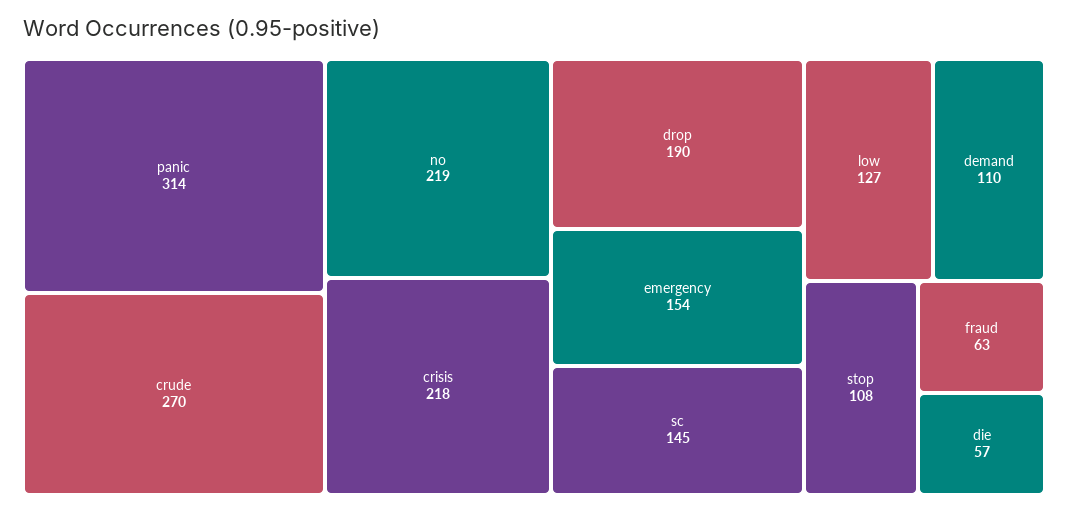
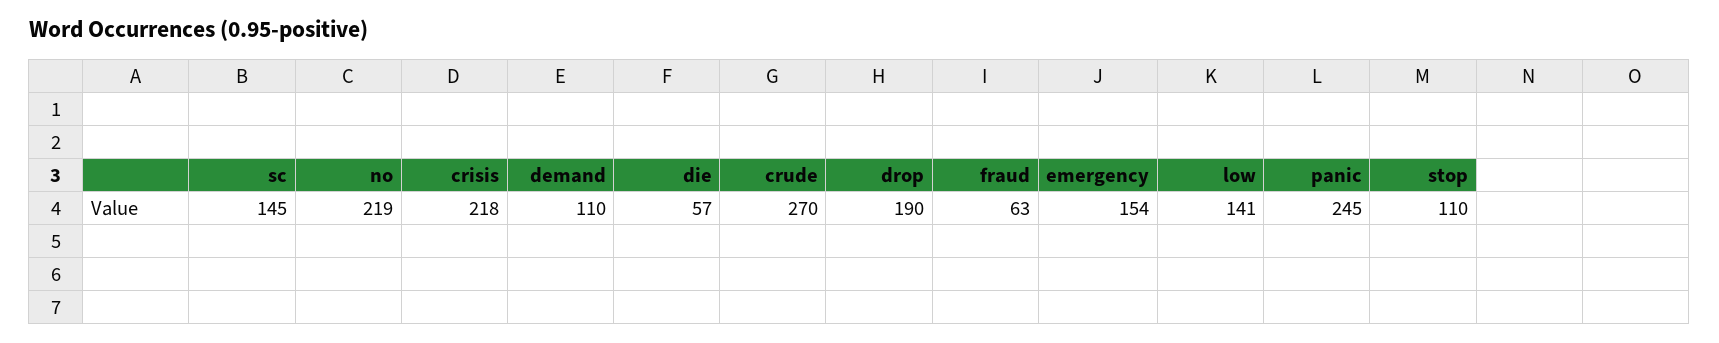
panic: 314 -> 245
low: 127 -> 141
stop: 108 -> 110

